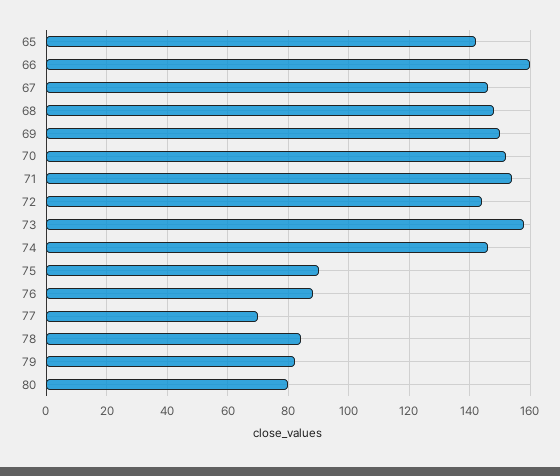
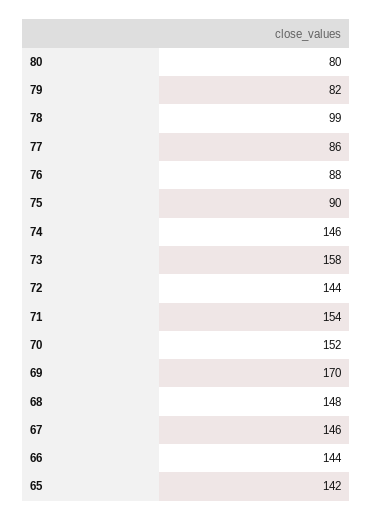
66: 160 -> 144
69: 150 -> 170
77: 70 -> 86
78: 85 -> 99

